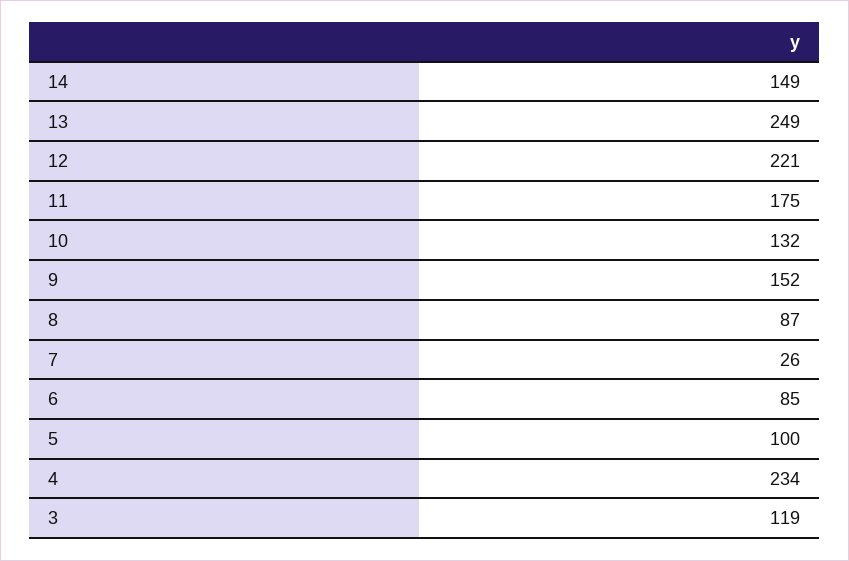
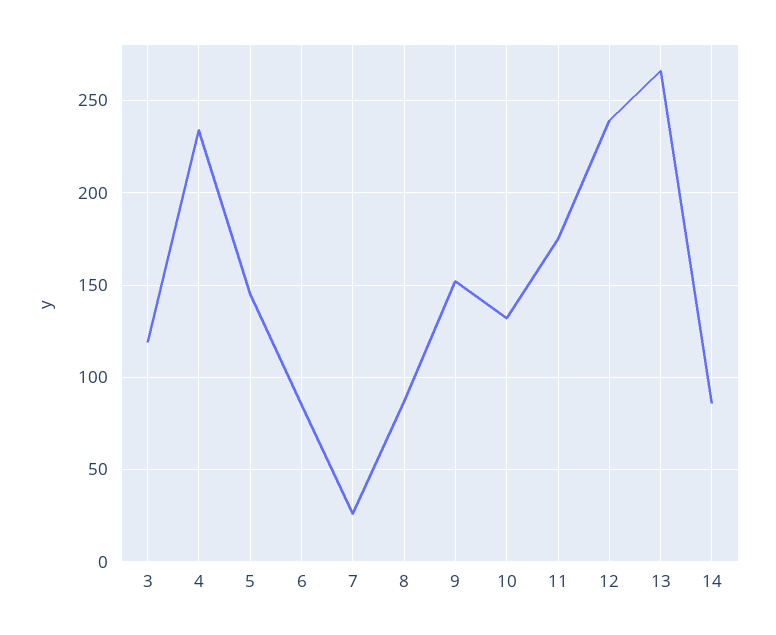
14: 149 -> 85
13: 249 -> 265
12: 221 -> 240
5: 100 -> 145

